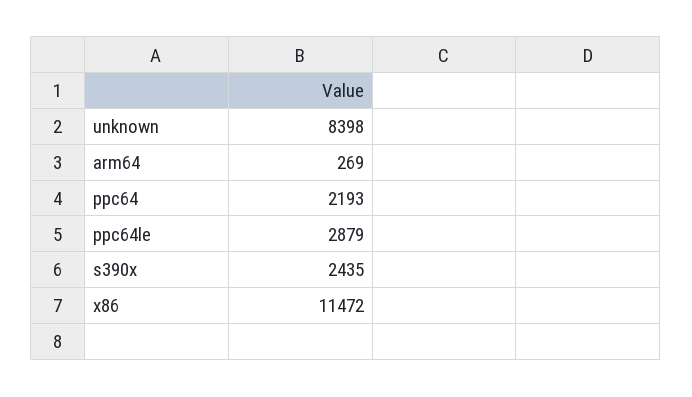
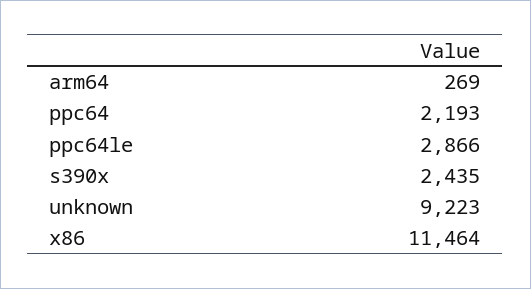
unknown: 8398 -> 9223
ppc64le: 2879 -> 2866
x86: 11472 -> 11464

